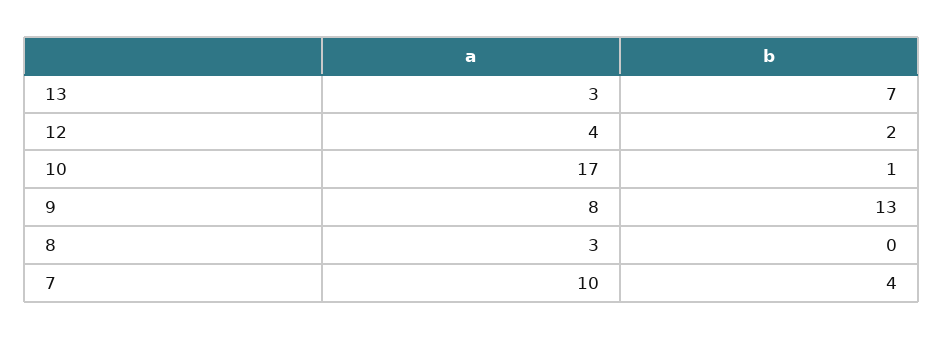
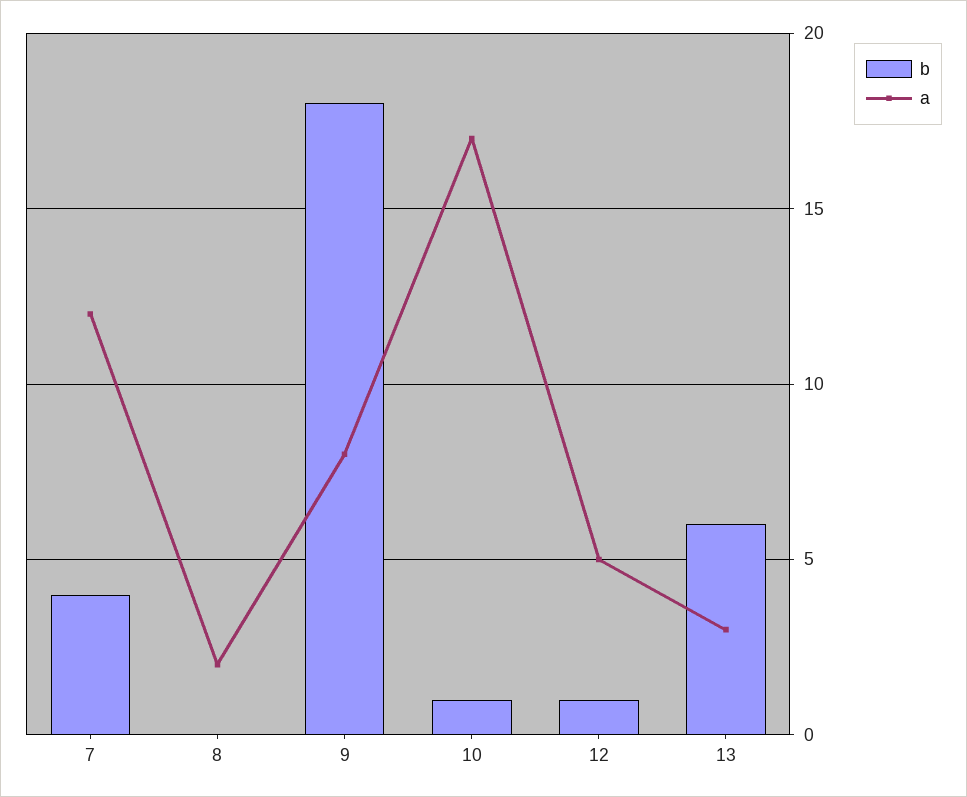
b, 13: 7 -> 6
a, 12: 4 -> 5
b, 12: 2 -> 1
b, 9: 13 -> 18
a, 8: 3 -> 2
a, 7: 10 -> 12

